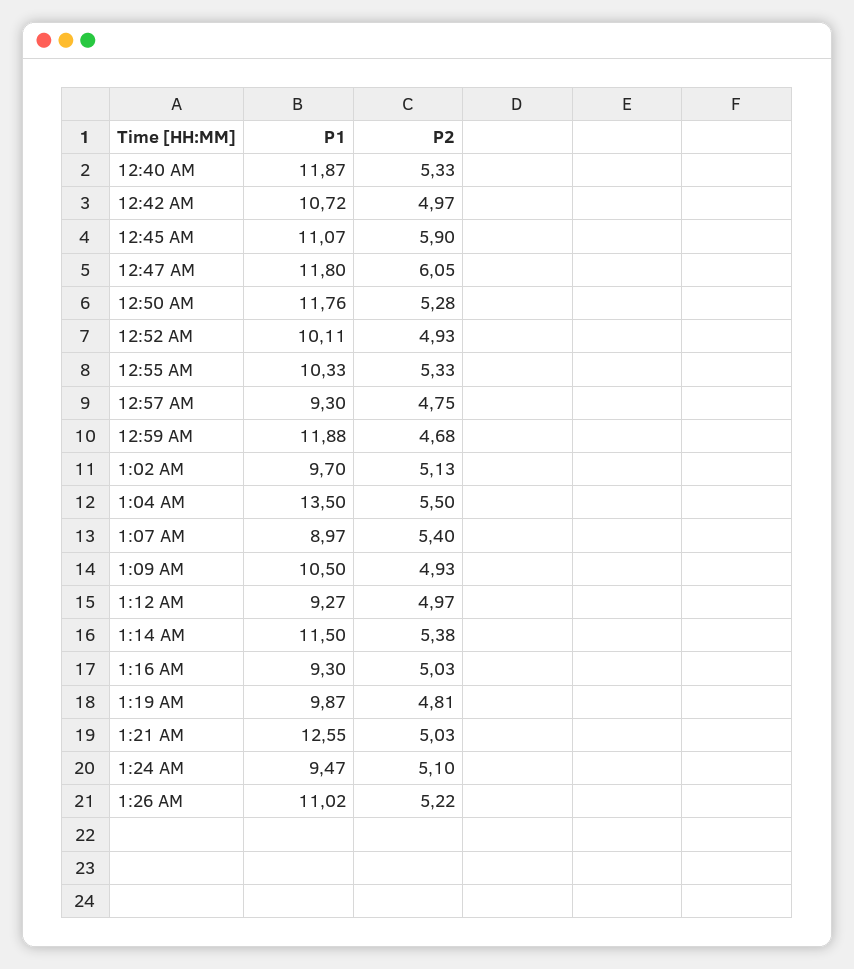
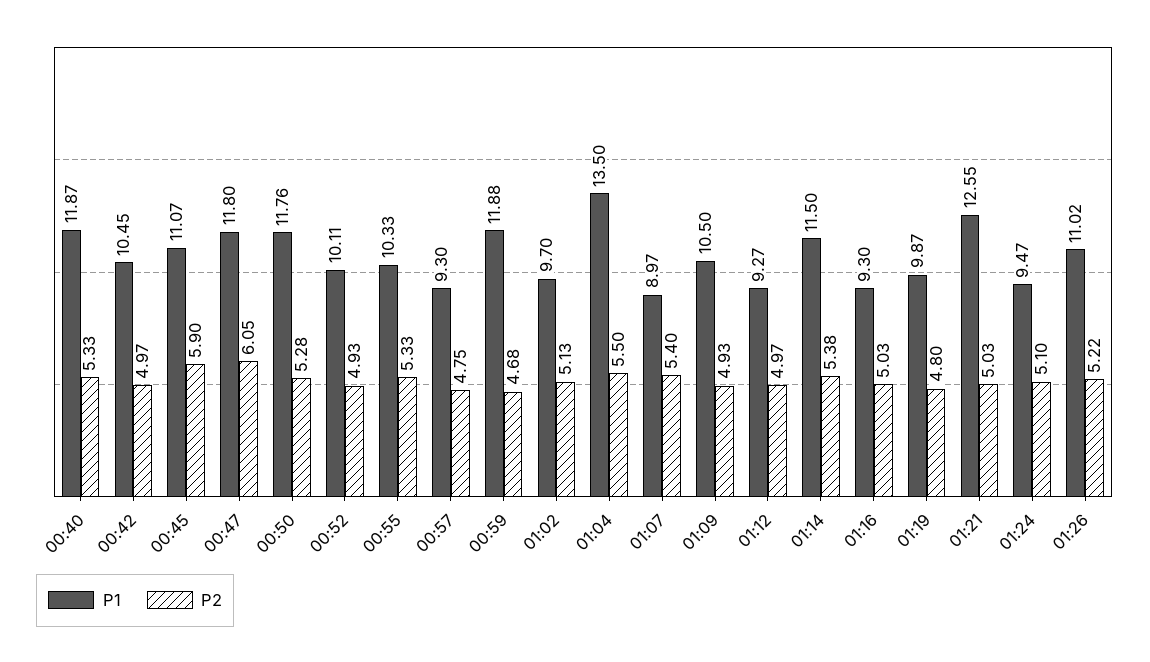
P1, 12:42 AM: 10.72 -> 10.45
P2, 1:19 AM: 4.81 -> 4.8

